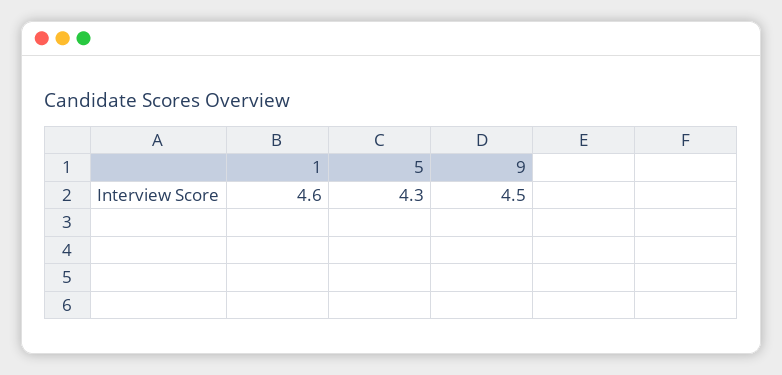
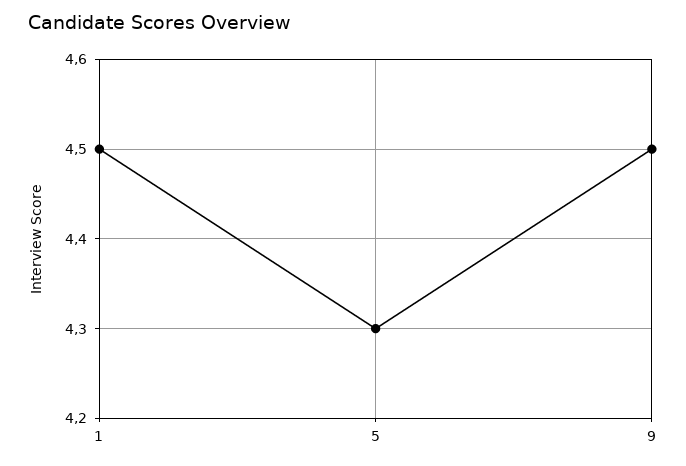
1: 4.6 -> 4.5

